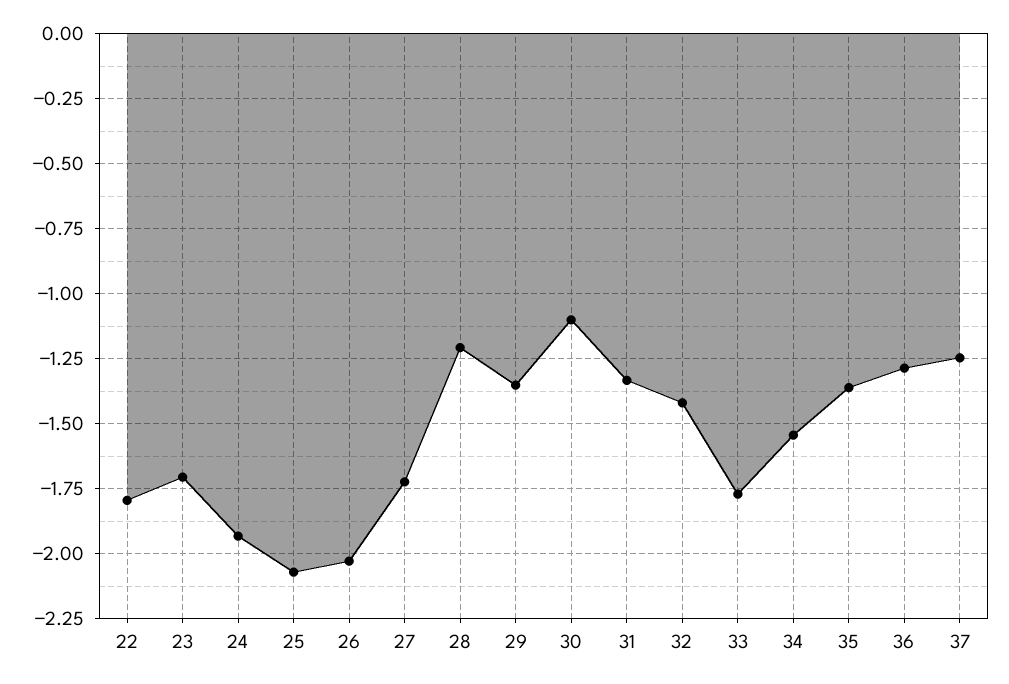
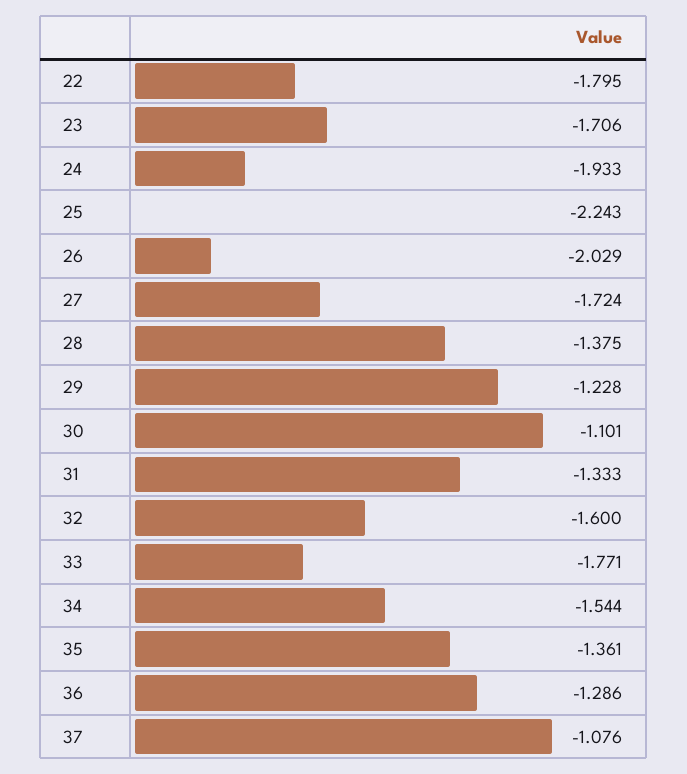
25: -2.075 -> -2.243
28: -1.2 -> -1.375
29: -1.35 -> -1.228
32: -1.425 -> -1.6
37: -1.25 -> -1.076

